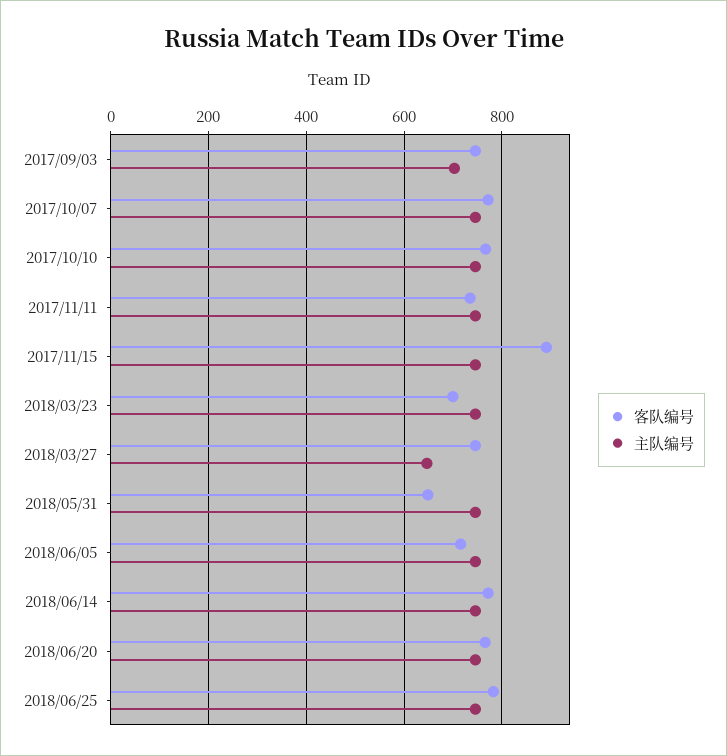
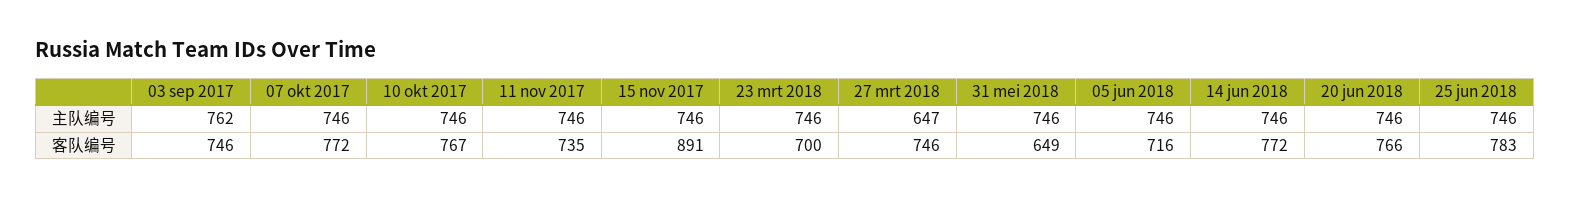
主队编号, 2017/09/03: 700 -> 762

